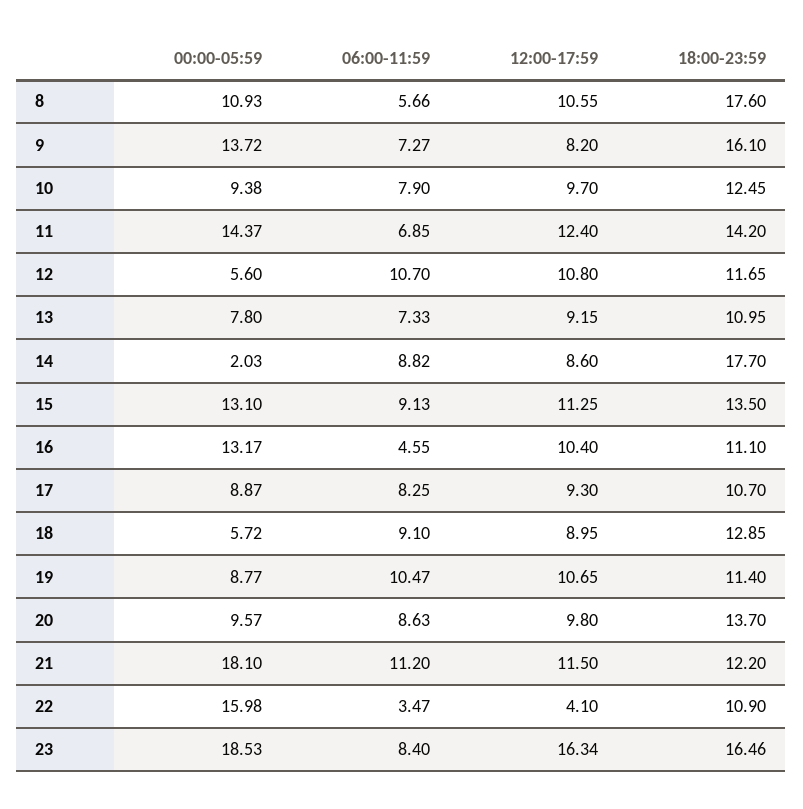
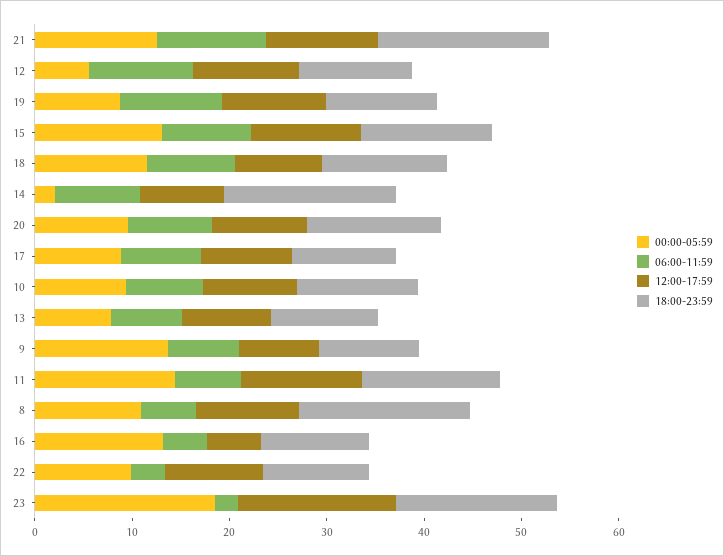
18:00-23:59, 9: 16.1 -> 10
12:00-17:59, 16: 10.4 -> 6
00:00-05:59, 18: 5.72 -> 12
00:00-05:59, 21: 18.1 -> 12
18:00-23:59, 21: 12.2 -> 18
00:00-05:59, 22: 15.98 -> 10
12:00-17:59, 22: 4.1 -> 10
06:00-11:59, 23: 8.4 -> 2

